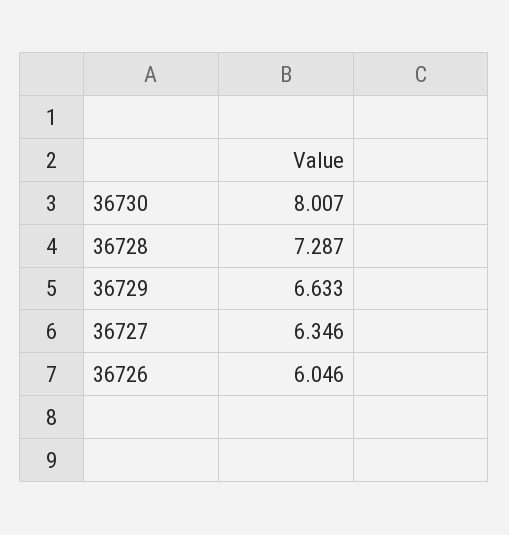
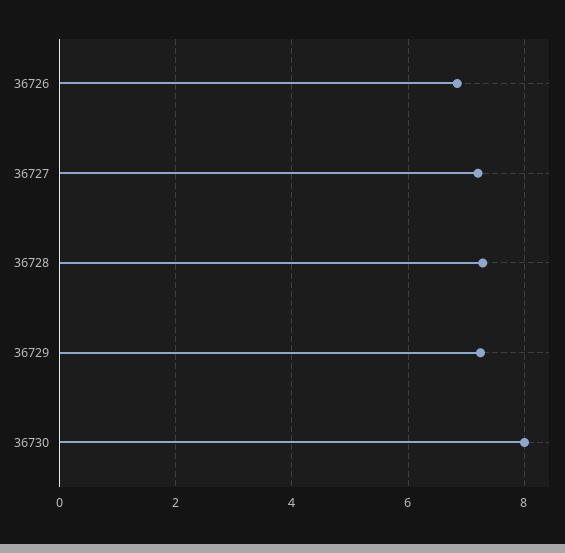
36729: 6.633 -> 7.2
36727: 6.346 -> 7.2
36726: 6.046 -> 6.8

